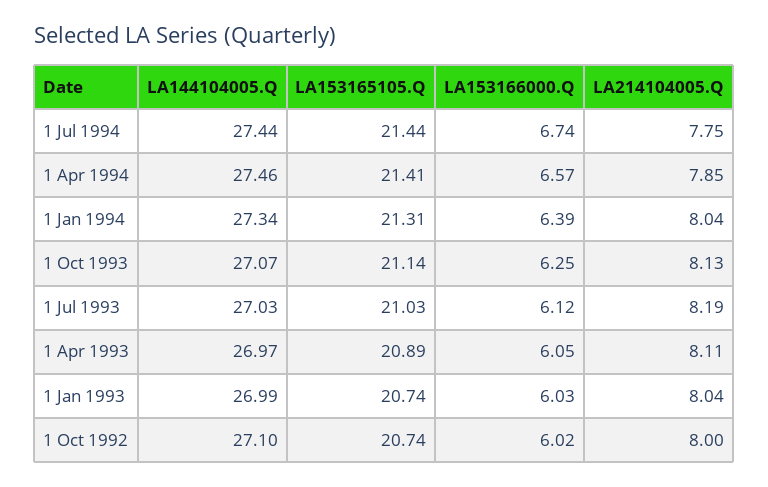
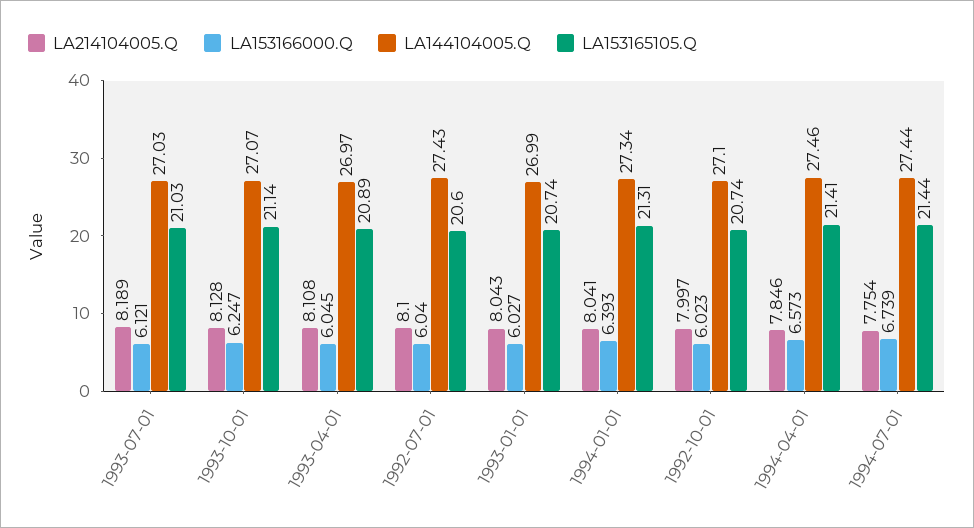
LA214104005.Q, 1992-07-01: none -> 8.1
LA153166000.Q, 1992-07-01: none -> 6.04
LA144104005.Q, 1992-07-01: none -> 27.43
LA153165105.Q, 1992-07-01: none -> 20.6

